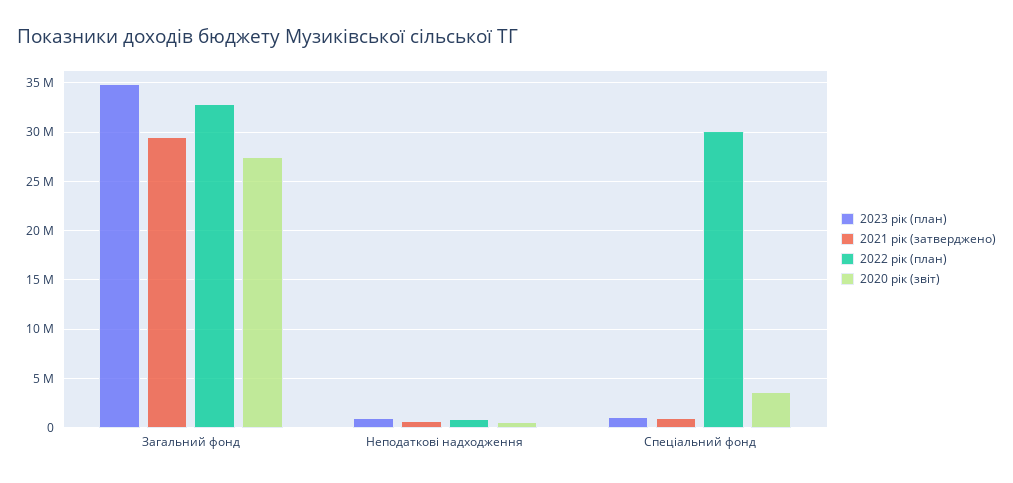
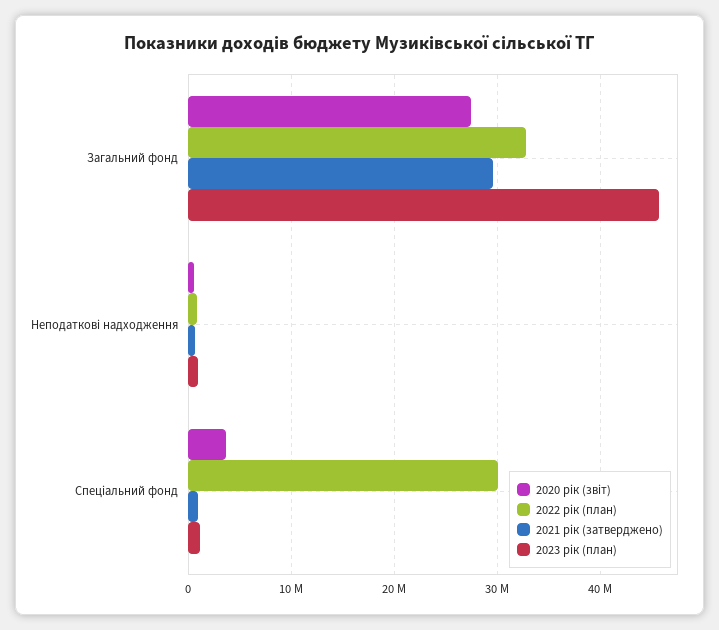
2023 рік (план), Загальний фонд: 35000000 -> 46000000

